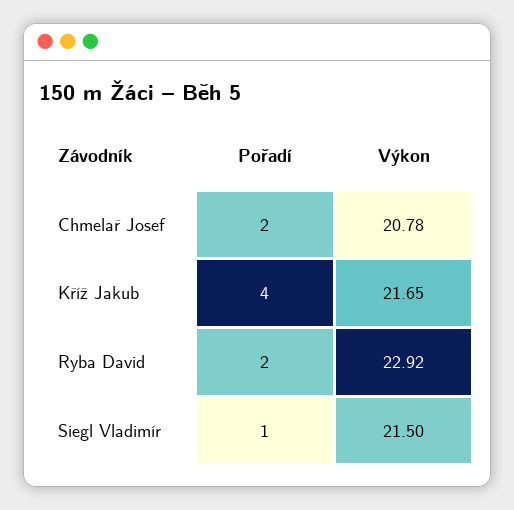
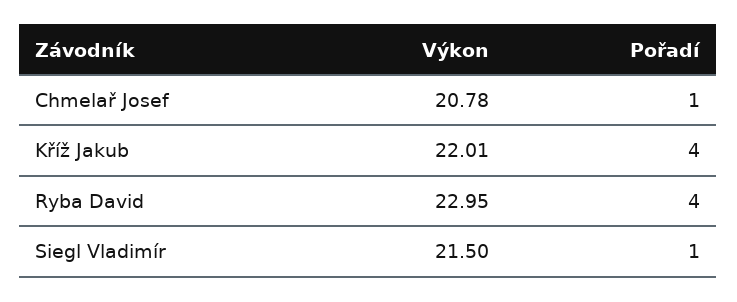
Pořadí, Chmelař Josef: 2 -> 1
Výkon, Kříž Jakub: 21.65 -> 22.01
Pořadí, Ryba David: 2 -> 4
Výkon, Ryba David: 22.92 -> 22.95

